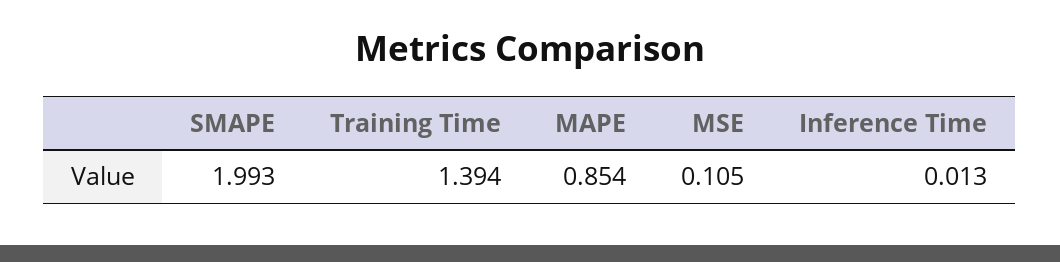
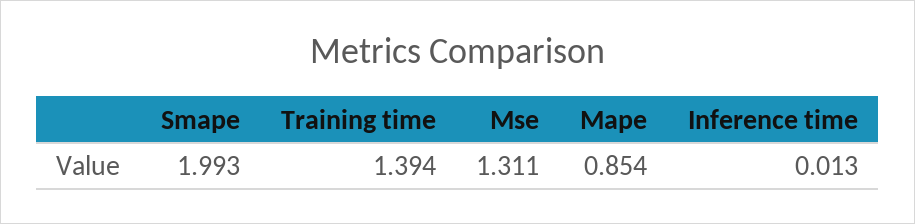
MSE: 0.105 -> 1.311

